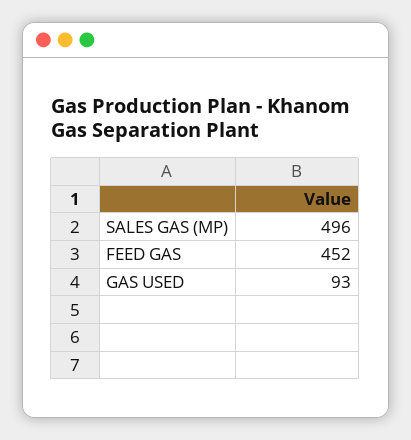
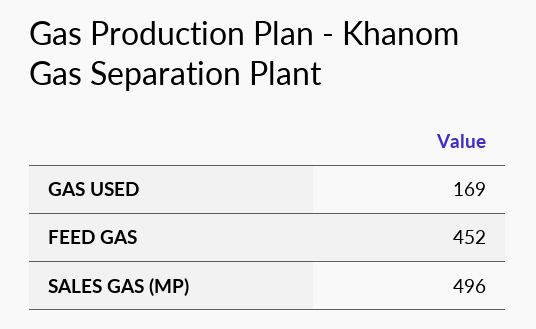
GAS USED: 93 -> 169

